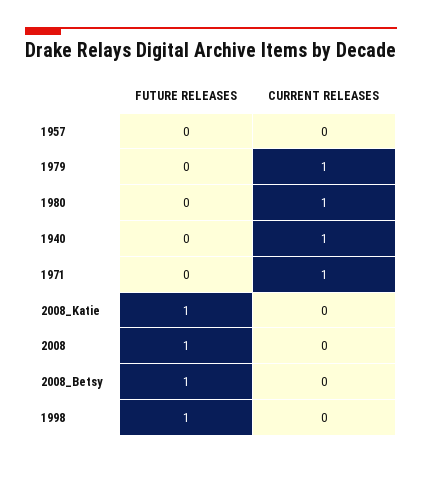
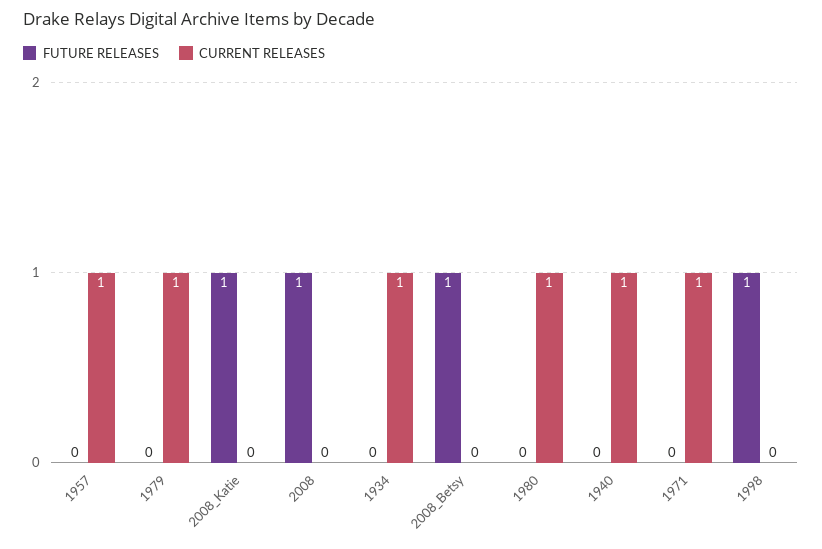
CURRENT RELEASES, 1957: 0 -> 1
FUTURE RELEASES, 1934: none -> 0
CURRENT RELEASES, 1934: none -> 1

